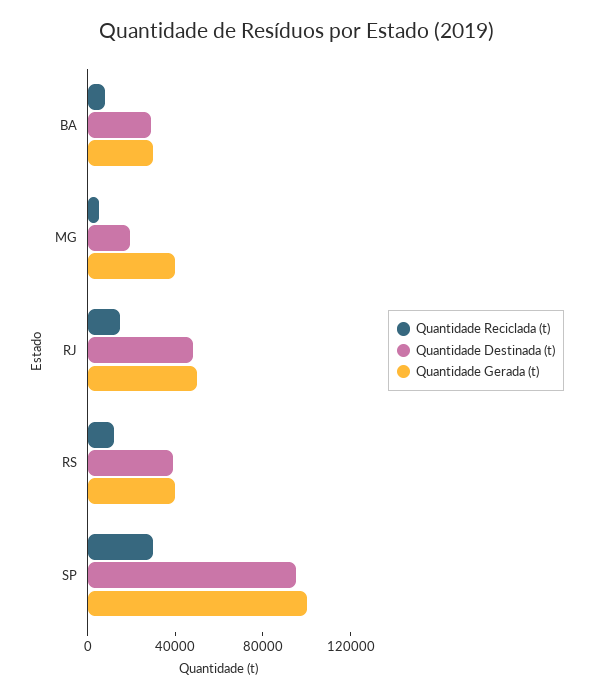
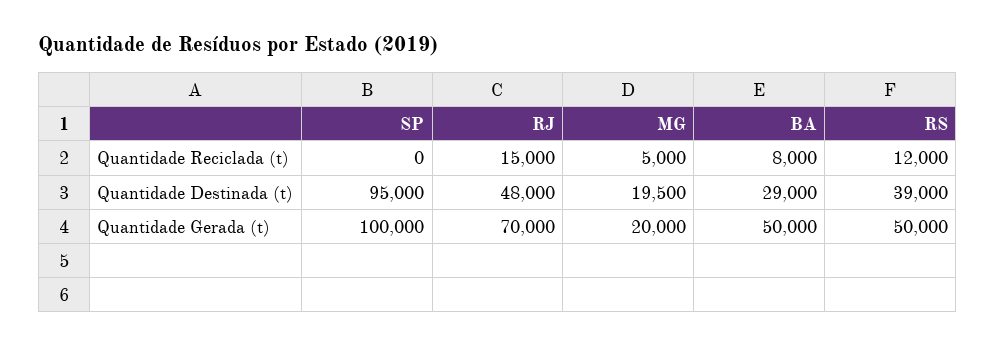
Quantidade Gerada (t), BA: 30000 -> 50000
Quantidade Gerada (t), MG: 40000 -> 20000
Quantidade Gerada (t), RJ: 50000 -> 70000
Quantidade Gerada (t), RS: 40000 -> 50000
Quantidade Reciclada (t), SP: 30000 -> 0

